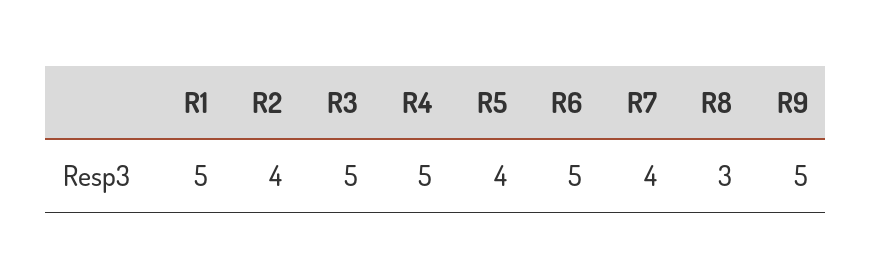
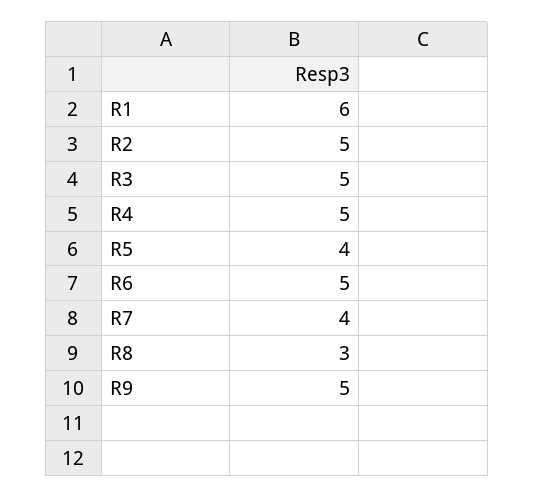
R1: 5 -> 6
R2: 4 -> 5

